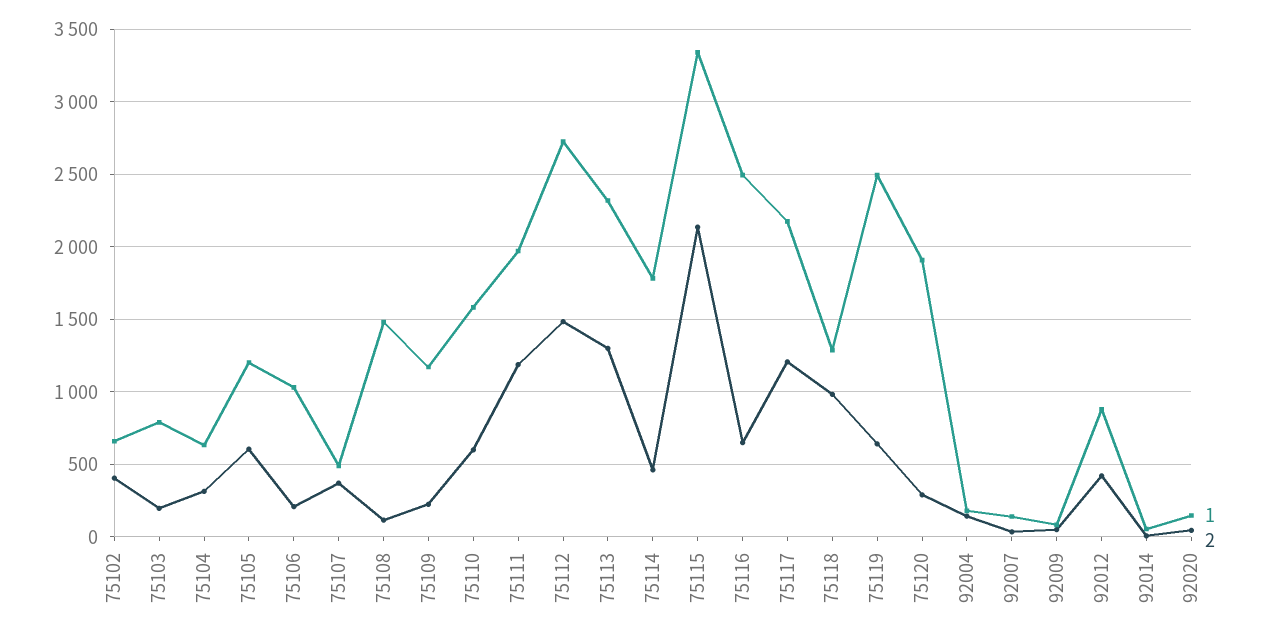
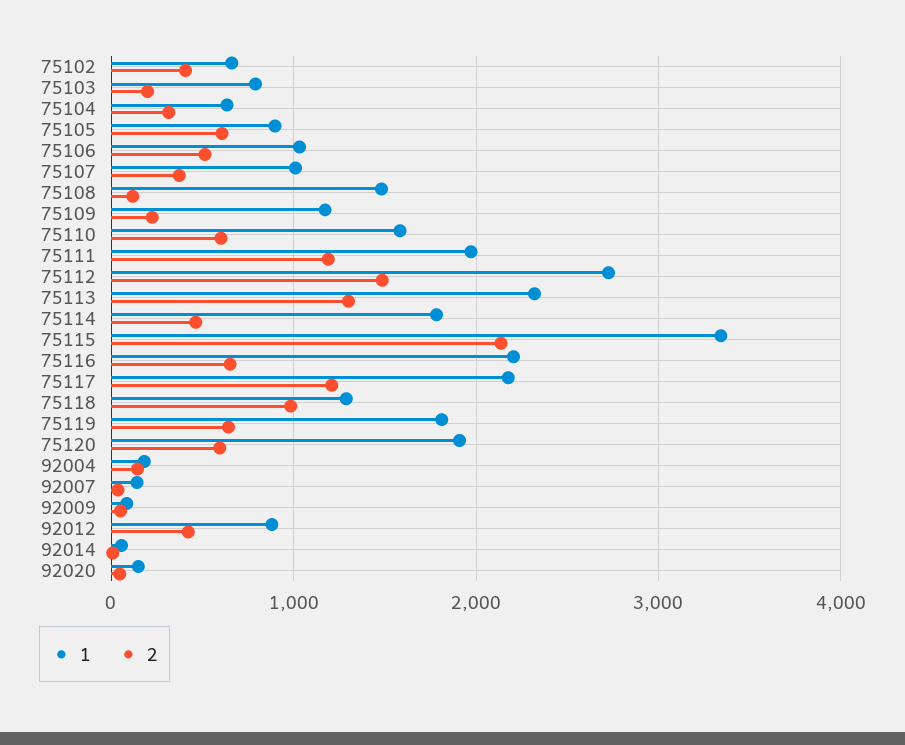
1, 75105: 1200 -> 900
2, 75106: 200 -> 500
1, 75107: 500 -> 1000
1, 75116: 2500 -> 2200
1, 75119: 2500 -> 1800
2, 75120: 300 -> 600

